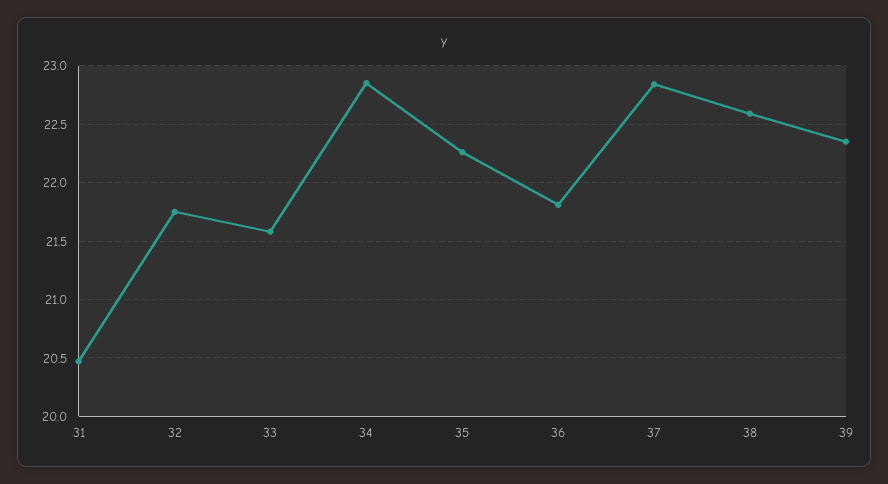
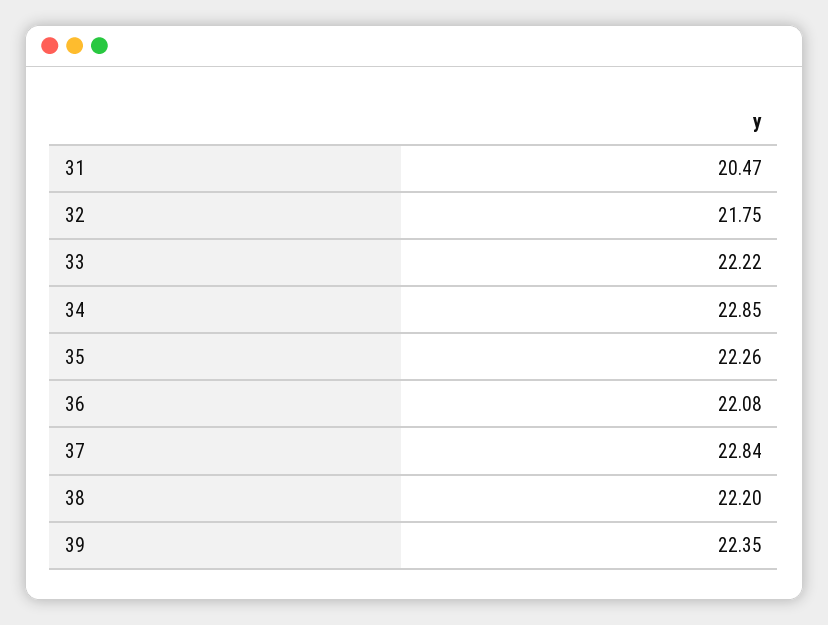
33: 21.6 -> 22.22
36: 21.8 -> 22.08
38: 22.6 -> 22.2

